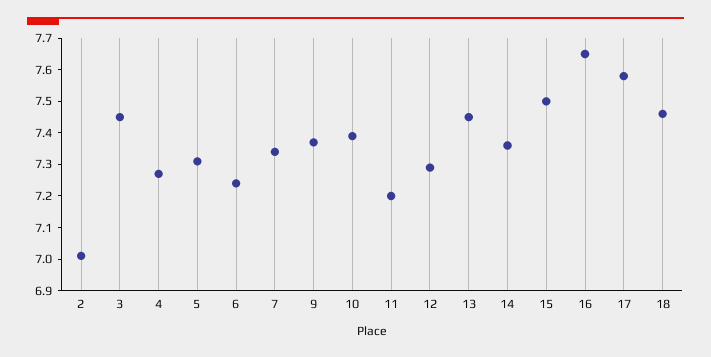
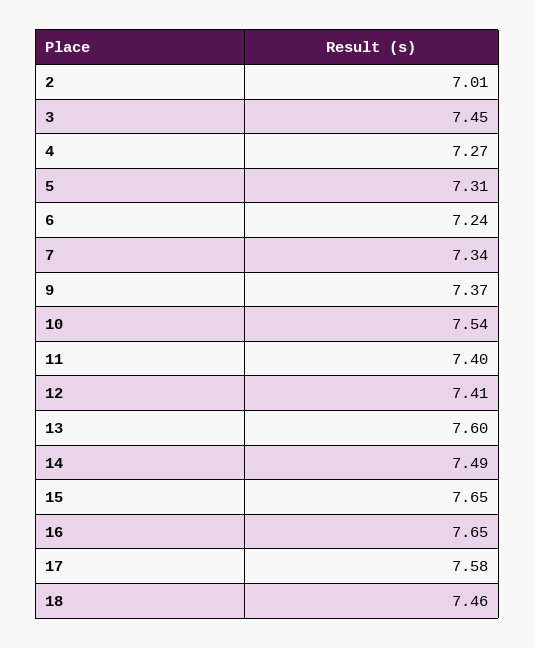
10: 7.4 -> 7.54
11: 7.2 -> 7.4
12: 7.3 -> 7.41
13: 7.45 -> 7.6
14: 7.35 -> 7.49
15: 7.5 -> 7.65

